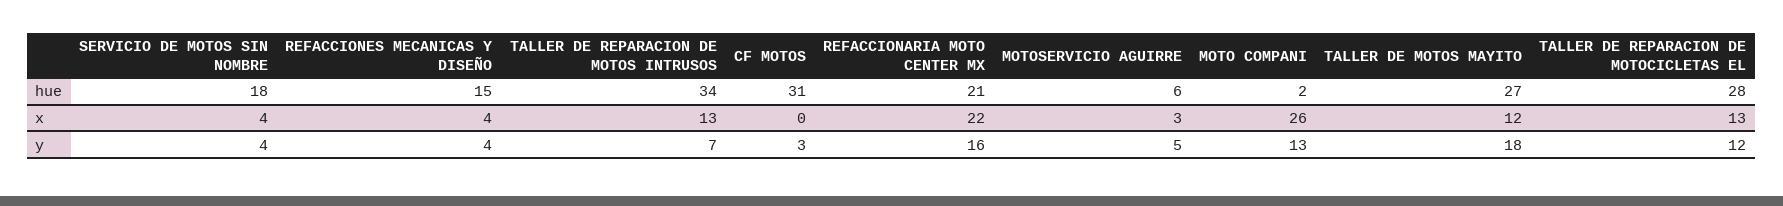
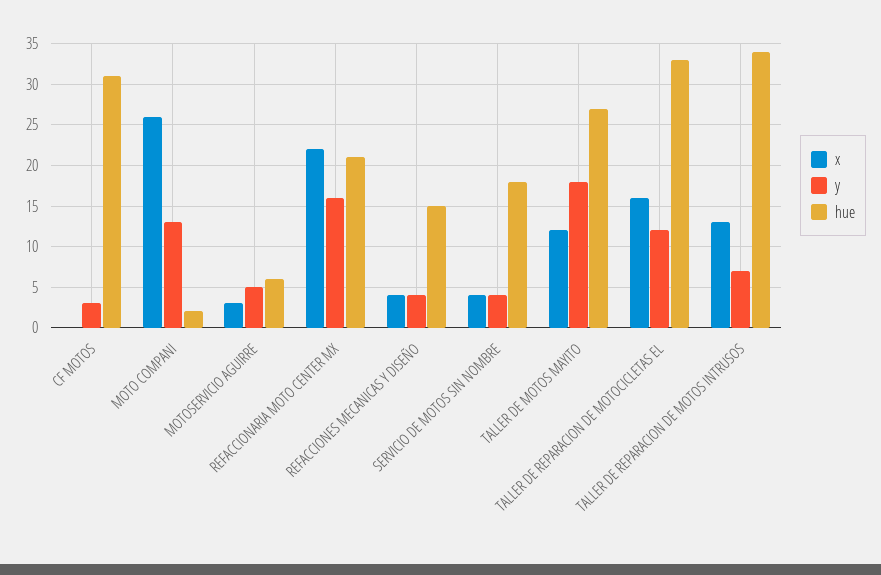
hue, TALLER DE REPARACION DE MOTOCICLETAS EL: 28 -> 33
x, TALLER DE REPARACION DE MOTOCICLETAS EL: 13 -> 16

